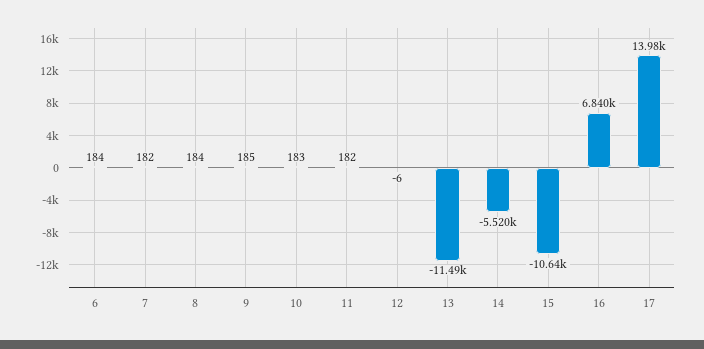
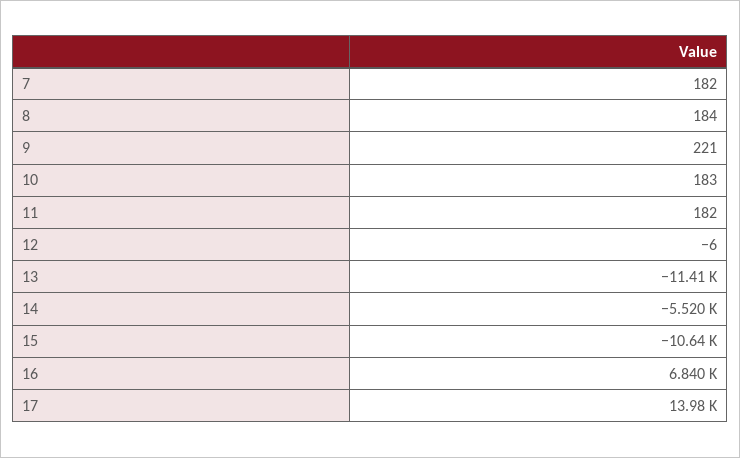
6: 184 -> none
9: 185 -> 221
13: -11490 -> -11410

